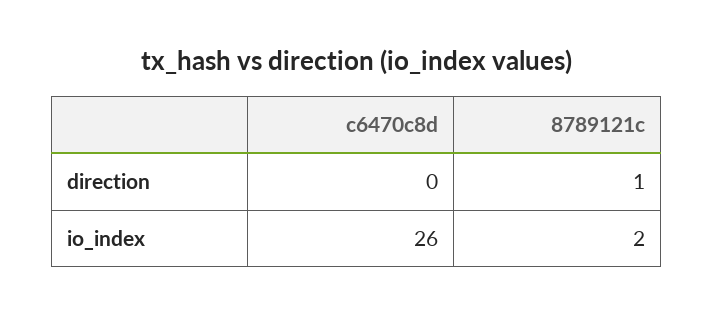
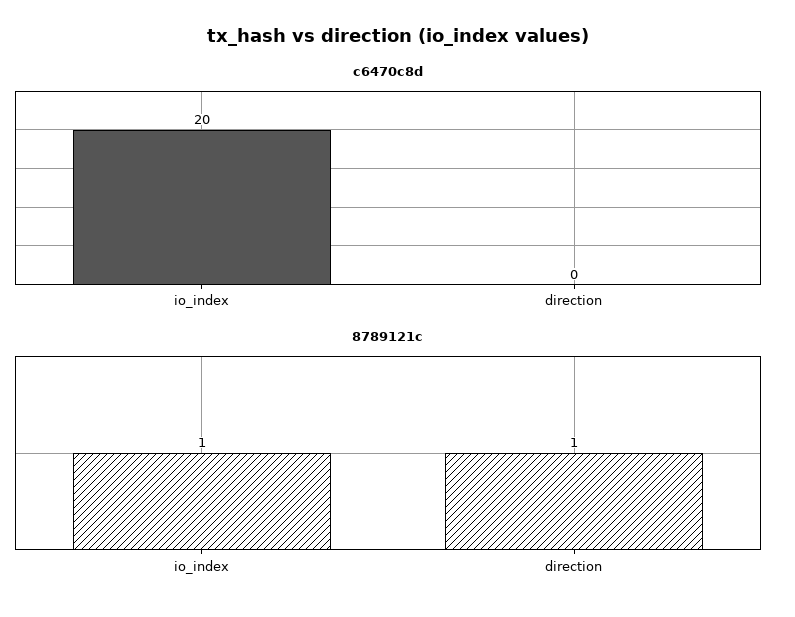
c6470c8d, io_index: 26 -> 20
8789121c, io_index: 2 -> 1

